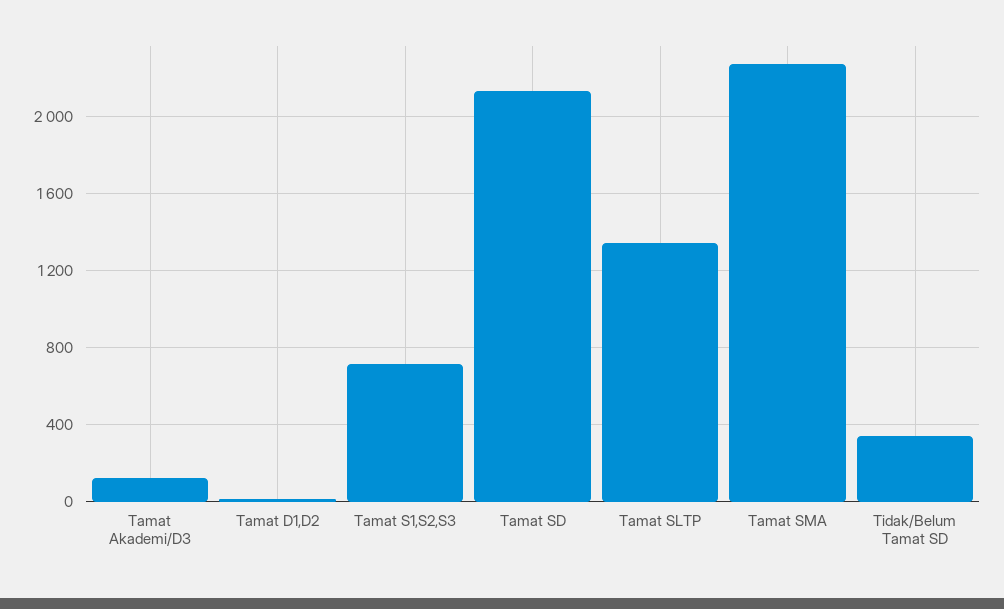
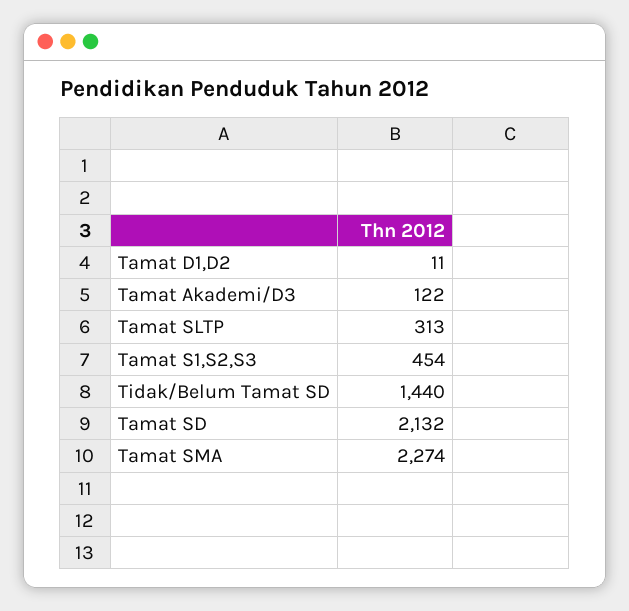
Tamat S1,S2,S3: 700 -> 454
Tamat SLTP: 1350 -> 313
Tidak/Belum Tamat SD: 350 -> 1440

